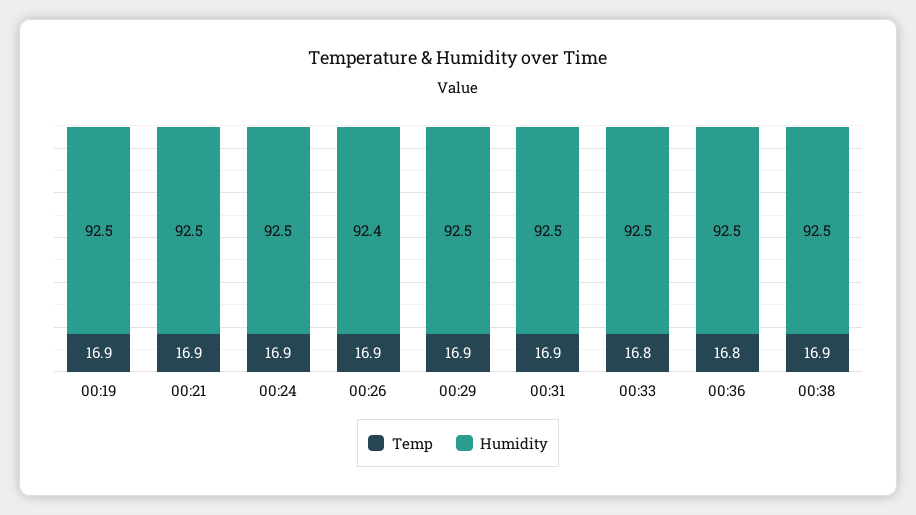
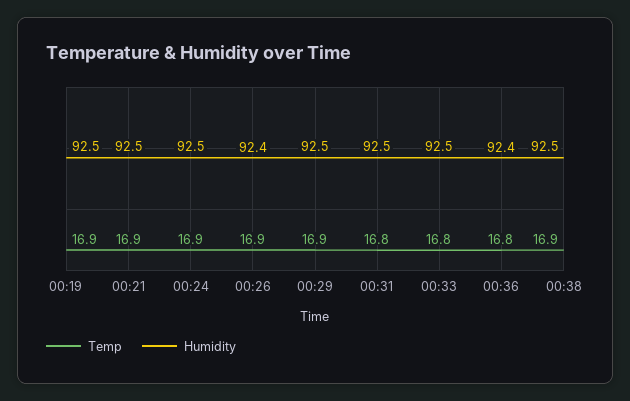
Temp, 00:31: 16.9 -> 16.8
Humidity, 00:36: 92.5 -> 92.4

